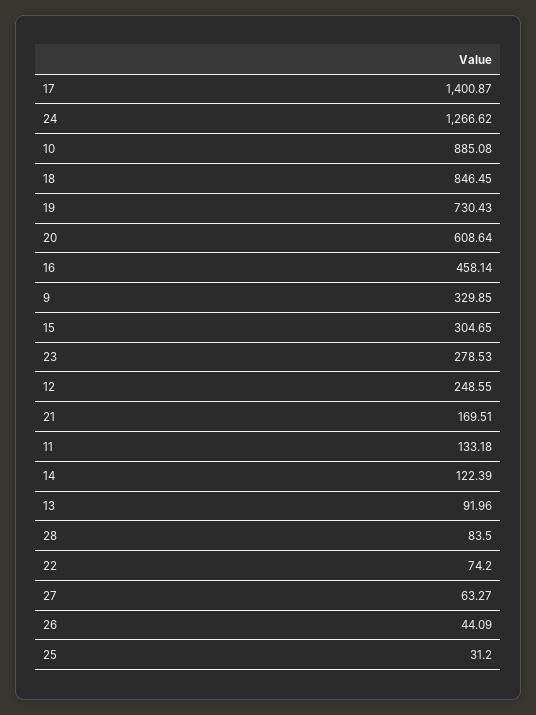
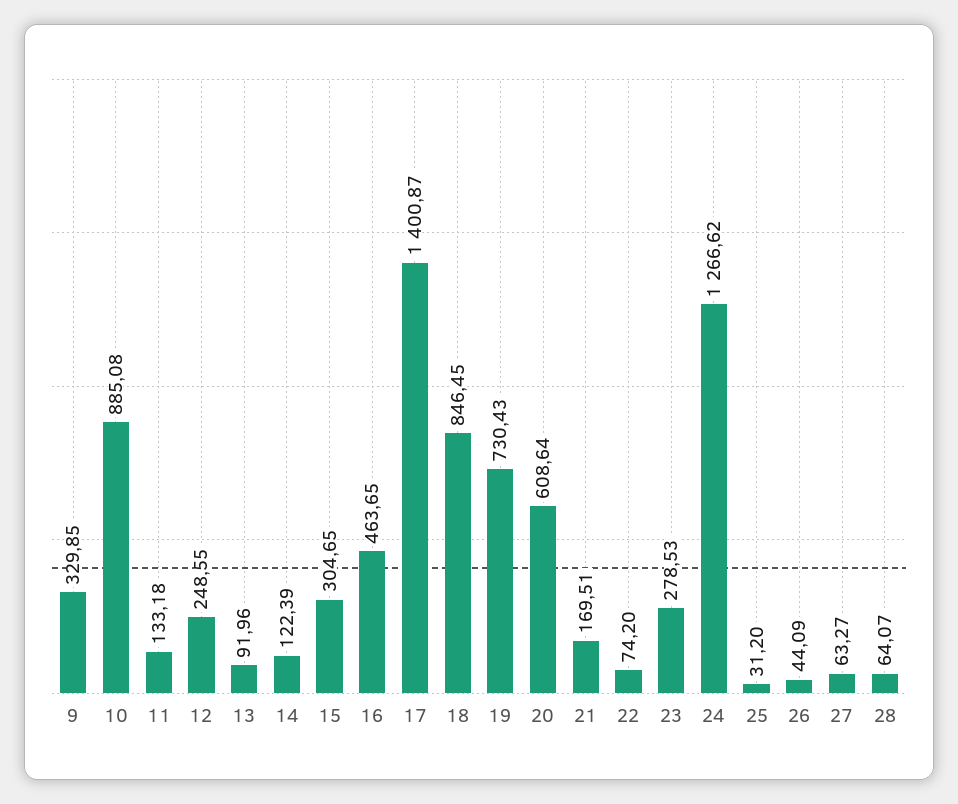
16: 458.14 -> 463.65
28: 83.5 -> 64.07

